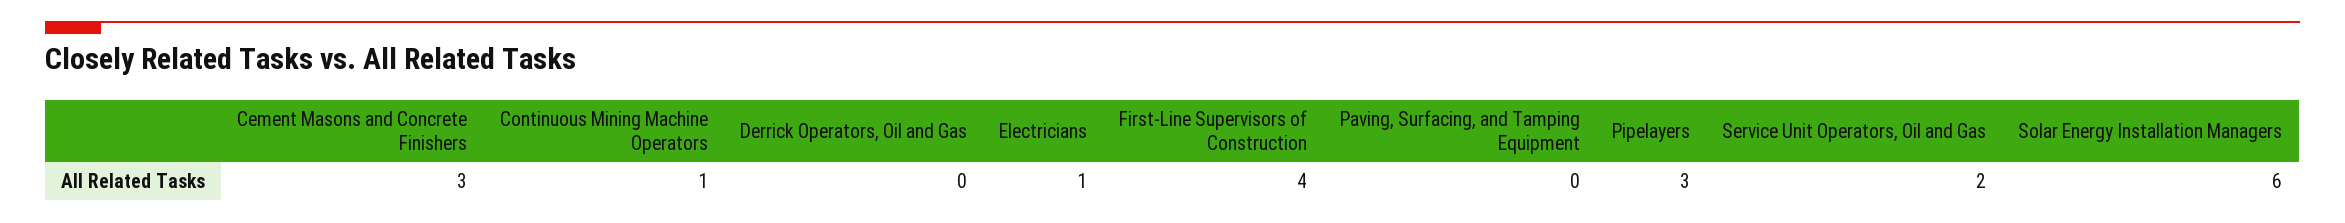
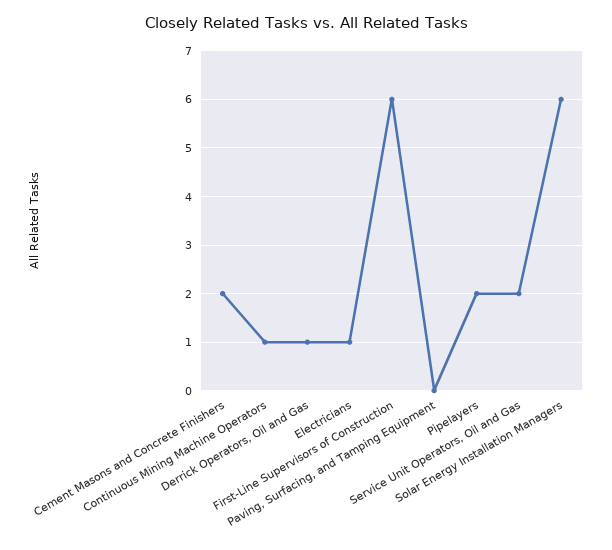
Cement Masons and Concrete Finishers: 3 -> 2
Derrick Operators, Oil and Gas: 0 -> 1
First-Line Supervisors of Construction: 4 -> 6
Pipelayers: 3 -> 2

